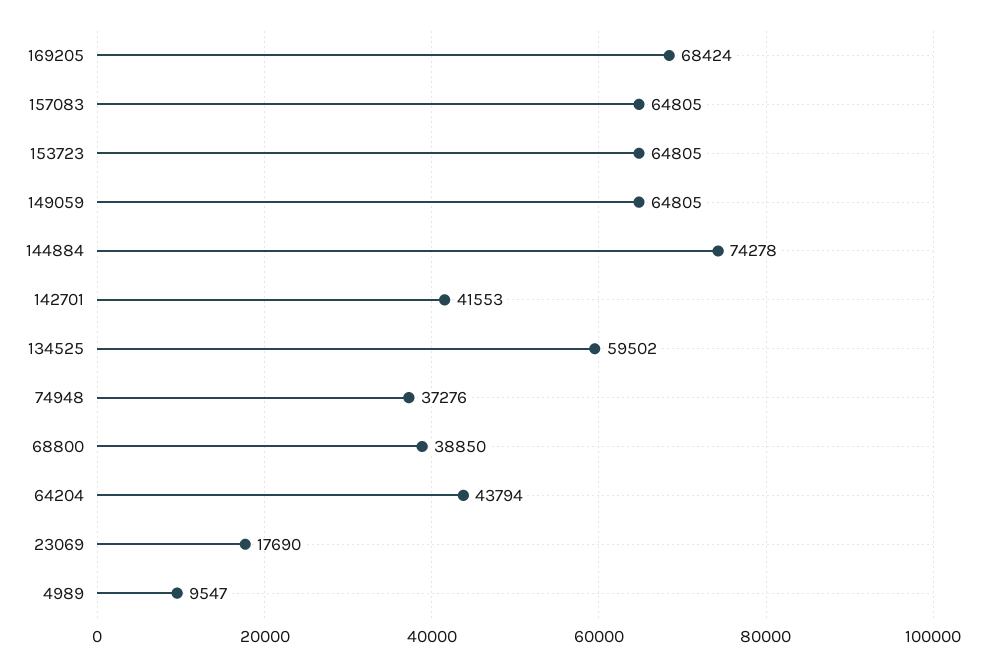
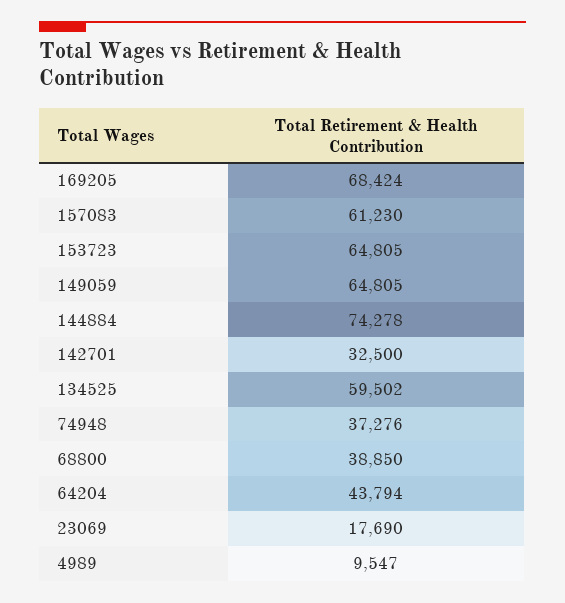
157083: 64805 -> 61230
142701: 41553 -> 32500

